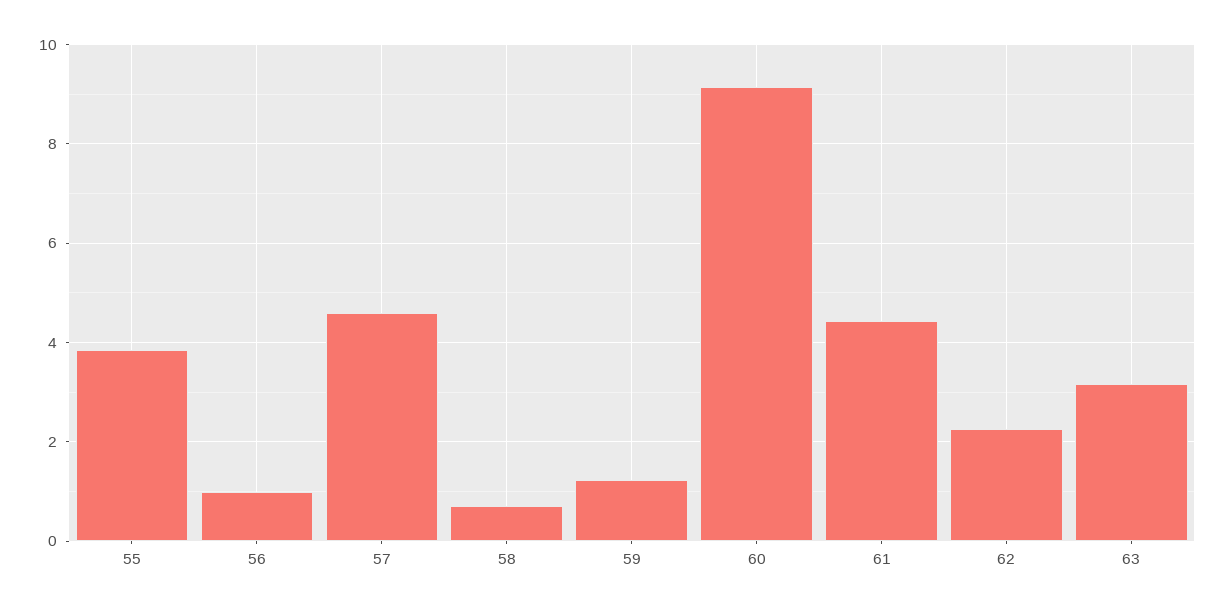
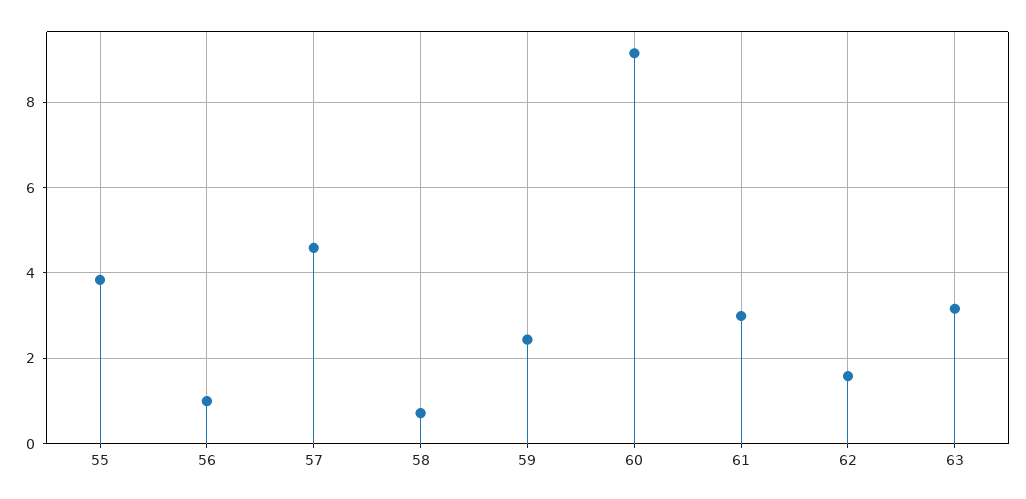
59: 1.2 -> 2.4
61: 4.4 -> 3
62: 2.2 -> 1.6

